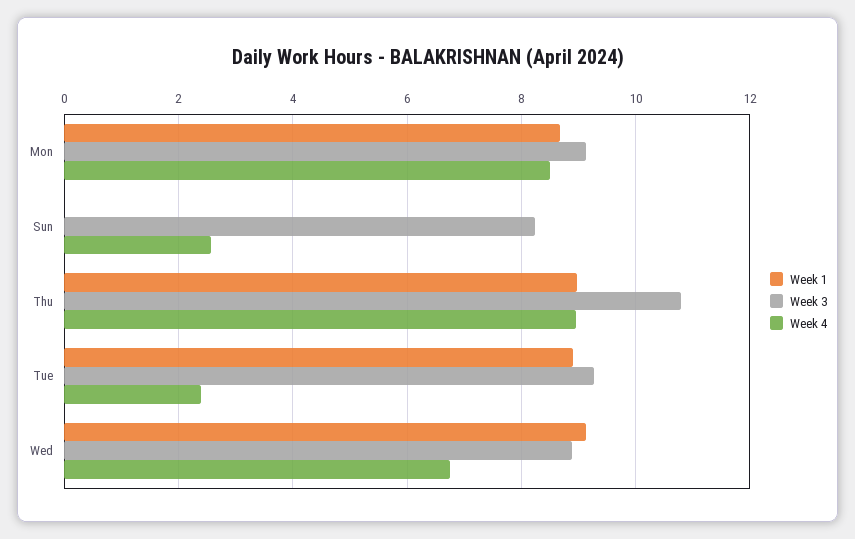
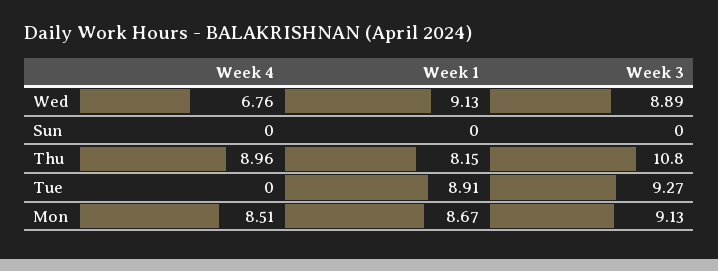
Week 3, Sun: 8.2 -> 0
Week 4, Sun: 2.6 -> 0
Week 1, Thu: 9 -> 8.15
Week 4, Tue: 2.4 -> 0

